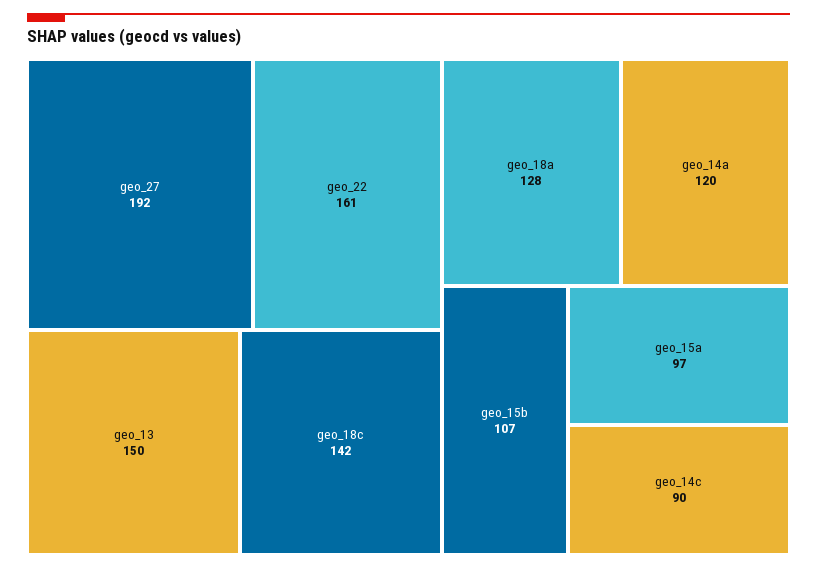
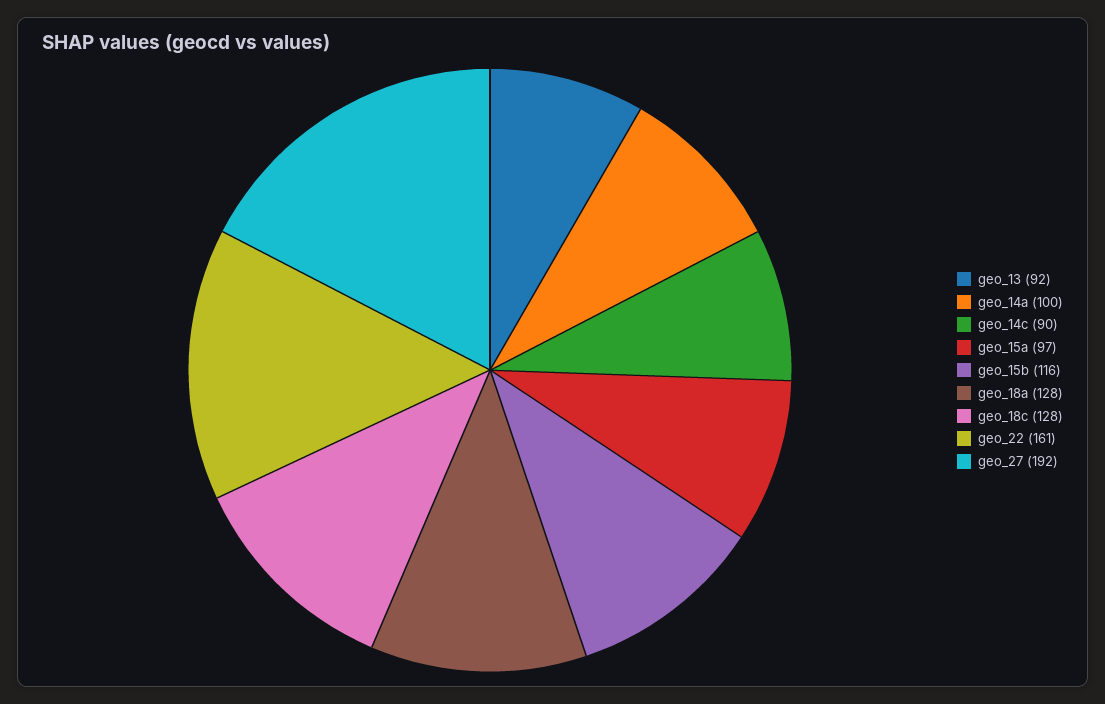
geo_13: 150 -> 92
geo_18c: 142 -> 128
geo_14a: 120 -> 100
geo_15b: 107 -> 116

